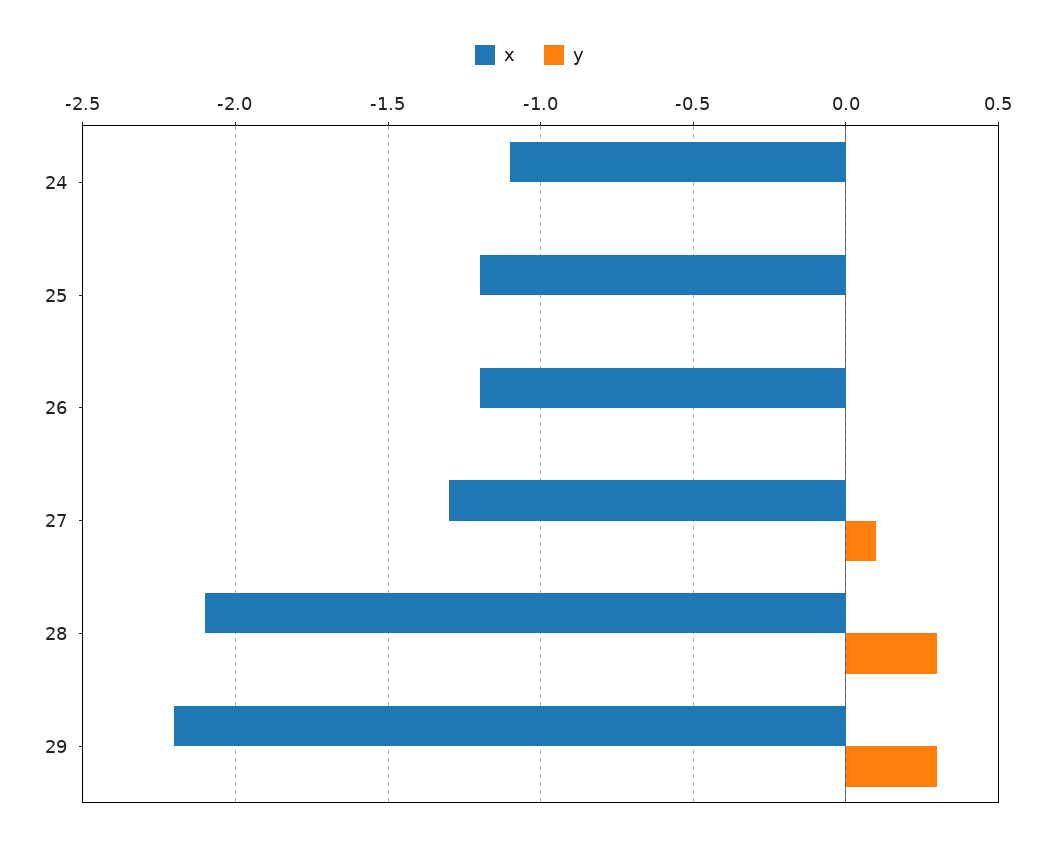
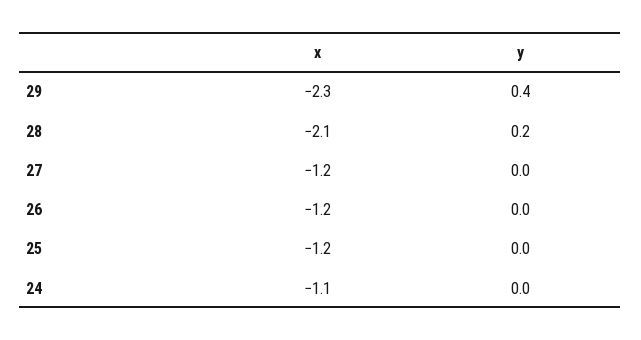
x, 27: -1.3 -> -1.2
y, 27: 0.1 -> 0
y, 28: 0.3 -> 0.2
x, 29: -2.2 -> -2.3
y, 29: 0.3 -> 0.4

